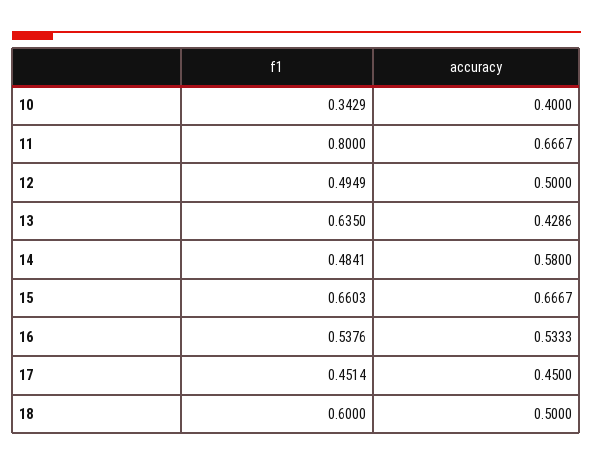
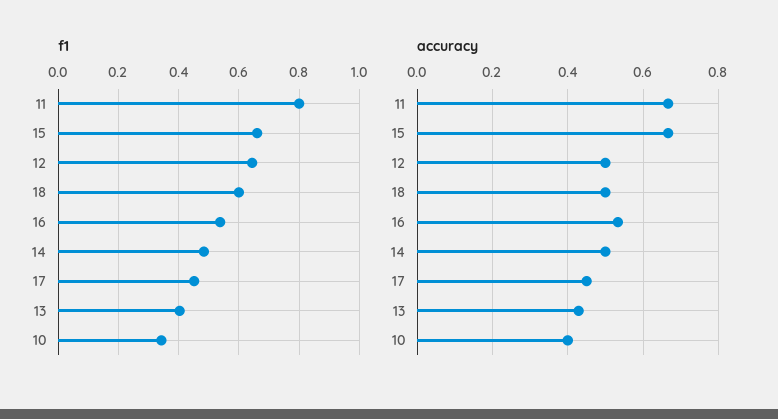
f1, 12: 0.4949 -> 0.64
f1, 13: 0.635 -> 0.4
accuracy, 14: 0.58 -> 0.5

